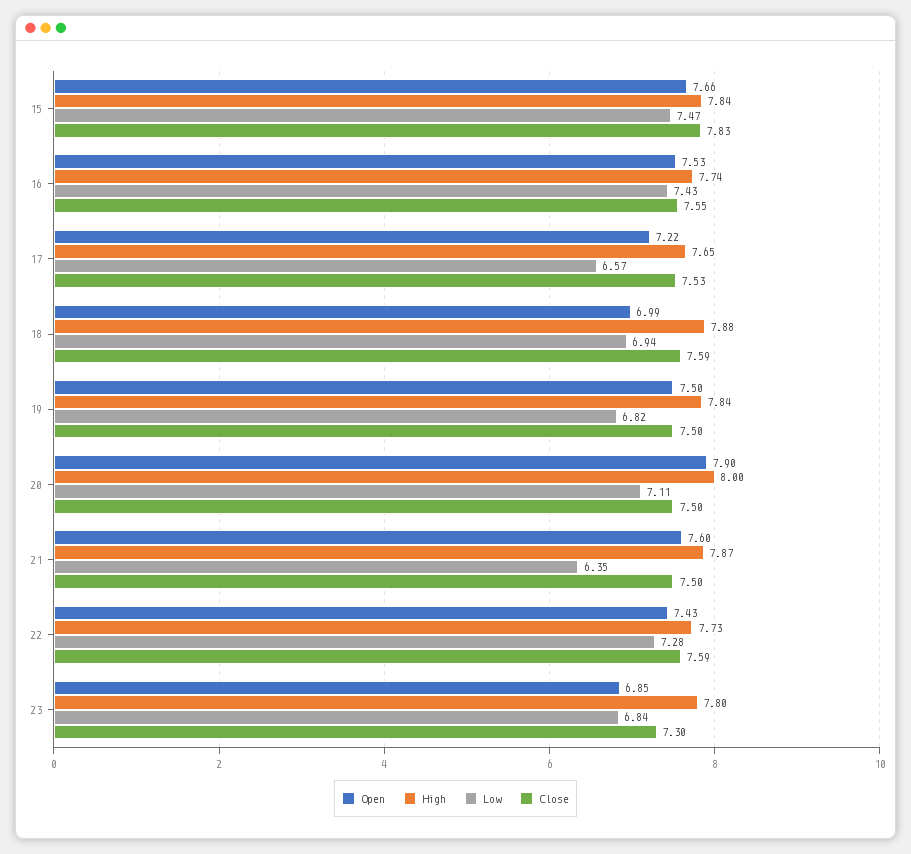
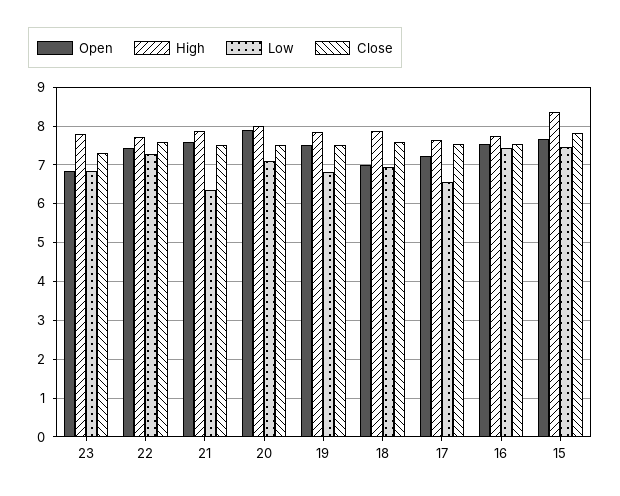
High, 15: 7.84 -> 8.4

